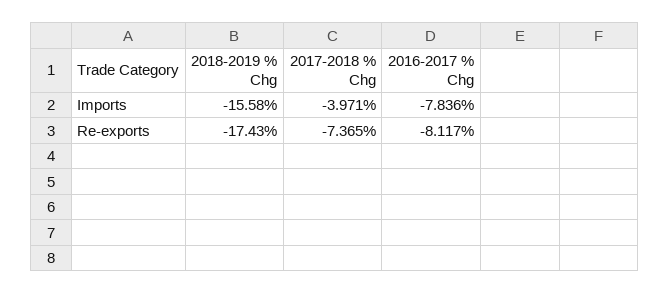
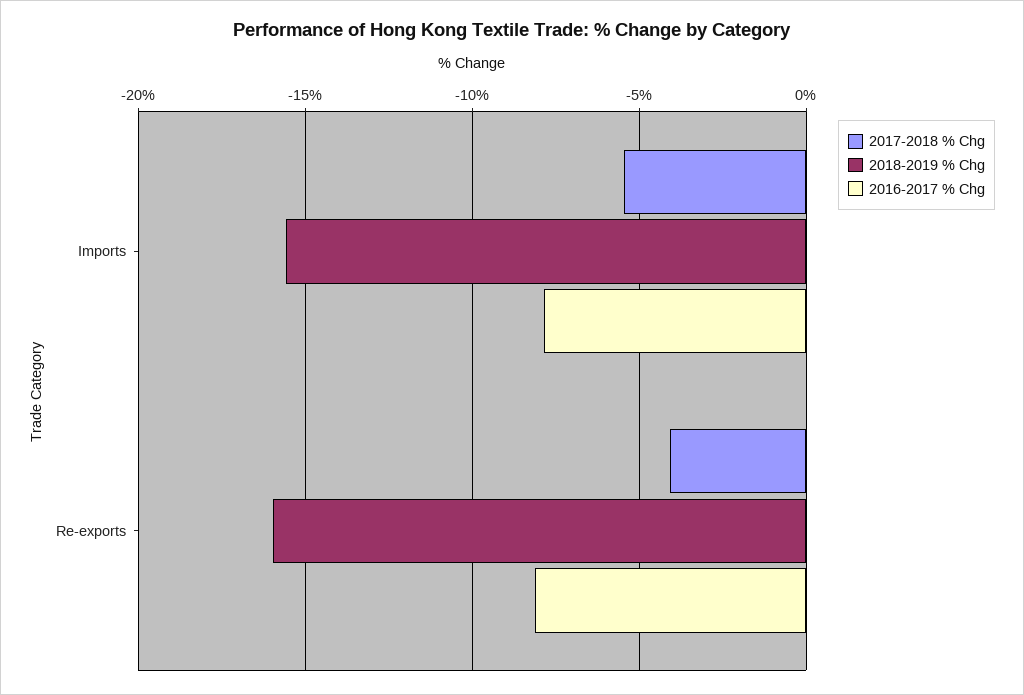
2017-2018 % Chg, Imports: -3.971 -> -5.5
2018-2019 % Chg, Re-exports: -17.43 -> -16
2017-2018 % Chg, Re-exports: -7.365 -> -4

